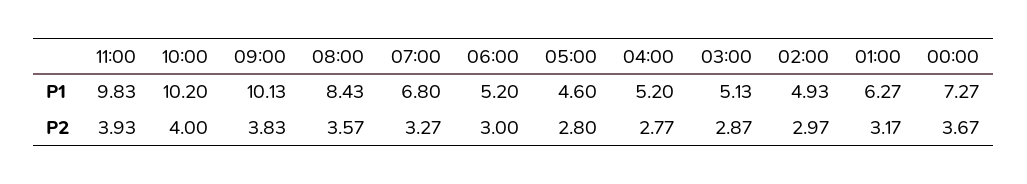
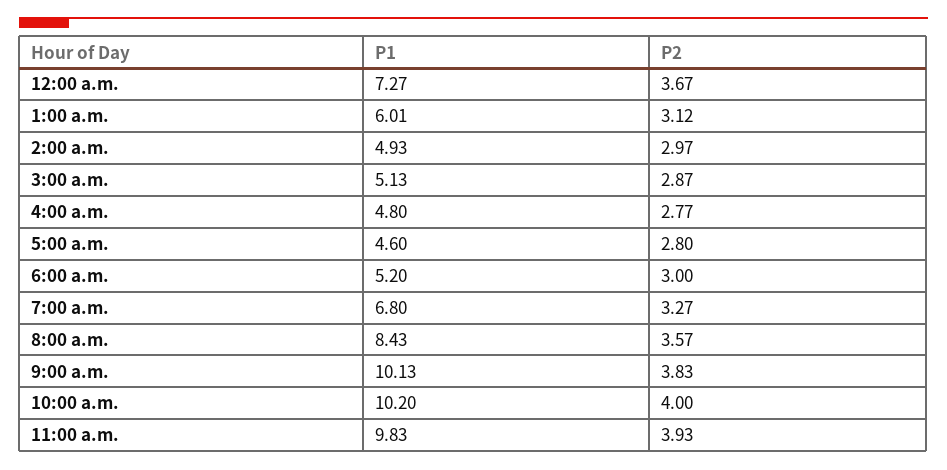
04:00, P1: 5.2 -> 4.8
01:00, P1: 6.27 -> 6.01
01:00, P2: 3.17 -> 3.12

